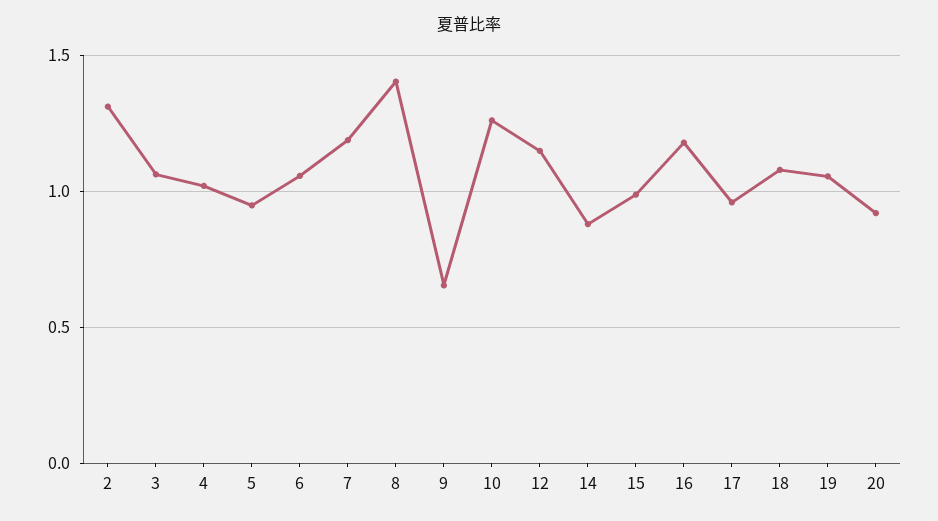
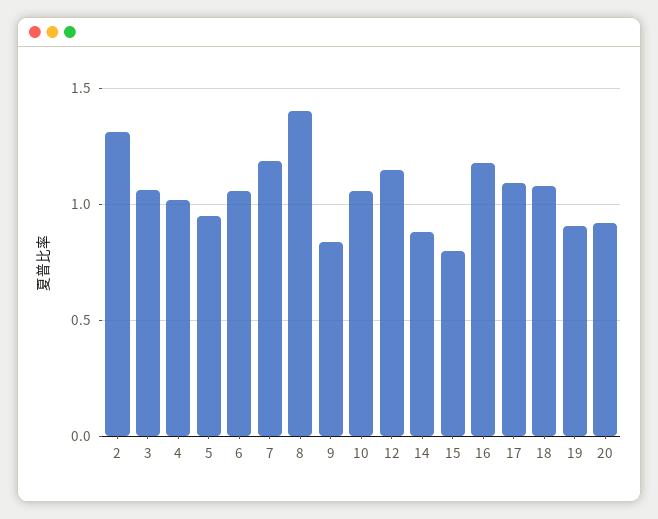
9: 0.65 -> 0.85
10: 1.25 -> 1.05
15: 1 -> 0.8
17: 0.95 -> 1.1
19: 1.05 -> 0.9

